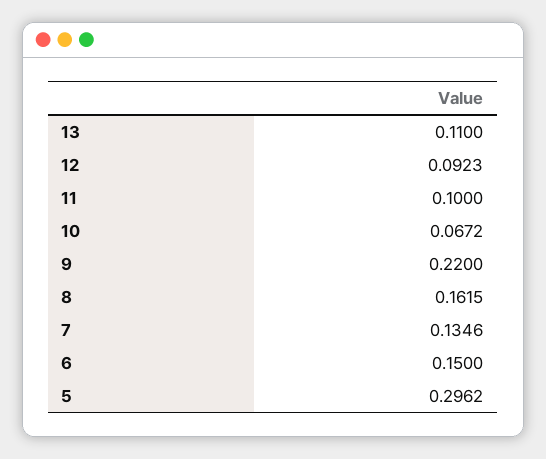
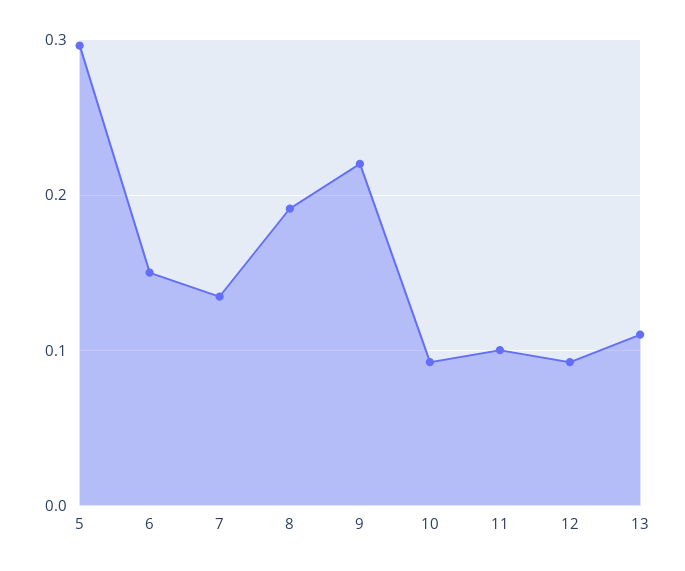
10: 0.0672 -> 0.09
8: 0.1615 -> 0.19

